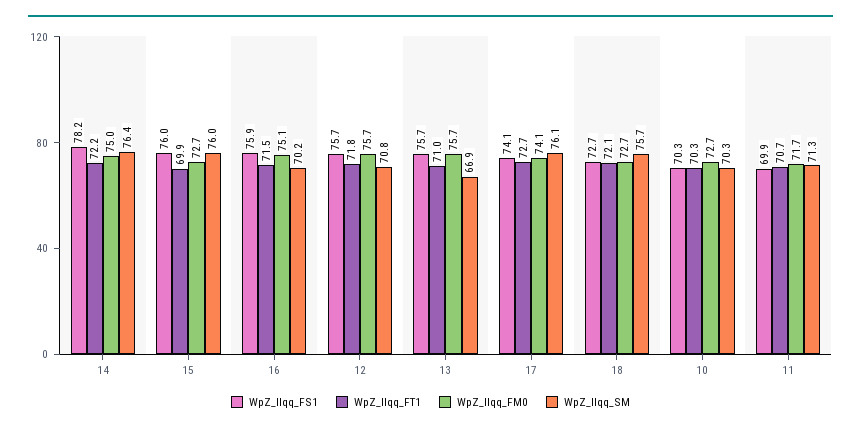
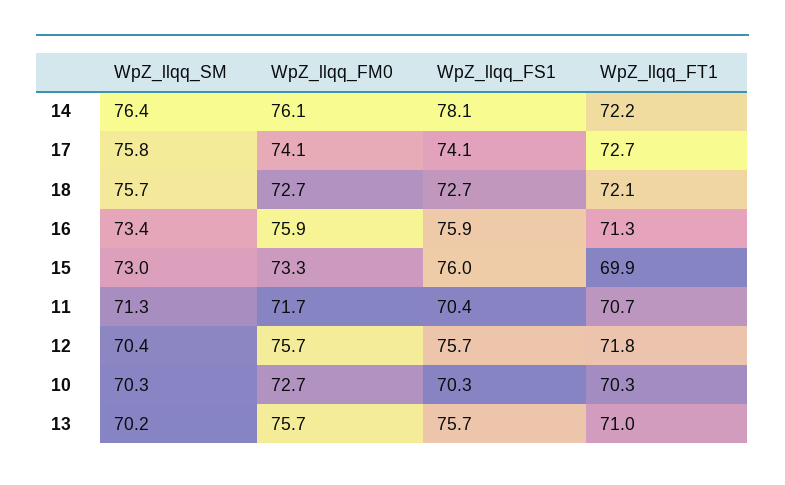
WpZ_llqq_FS1, 14: 78.2 -> 78.1
WpZ_llqq_FM0, 14: 75 -> 76.1
WpZ_llqq_FM0, 15: 72.7 -> 73.3
WpZ_llqq_SM, 15: 76 -> 73
WpZ_llqq_FT1, 16: 71.5 -> 71.3
WpZ_llqq_FM0, 16: 75.1 -> 75.9
WpZ_llqq_SM, 16: 70.2 -> 73.4
WpZ_llqq_SM, 12: 70.8 -> 70.4
WpZ_llqq_SM, 13: 66.9 -> 70.2
WpZ_llqq_SM, 17: 76.1 -> 75.8
WpZ_llqq_FS1, 11: 69.9 -> 70.4

